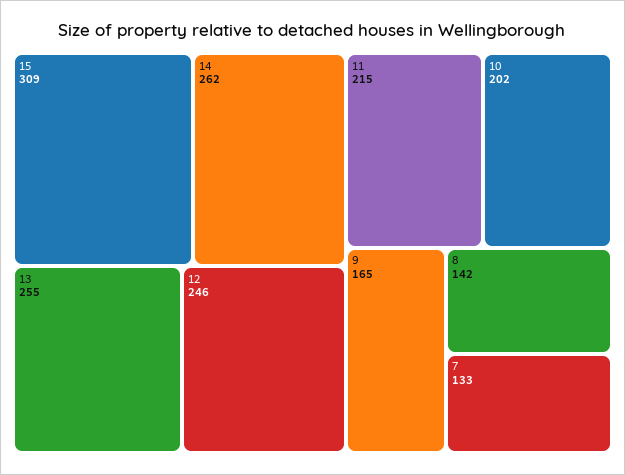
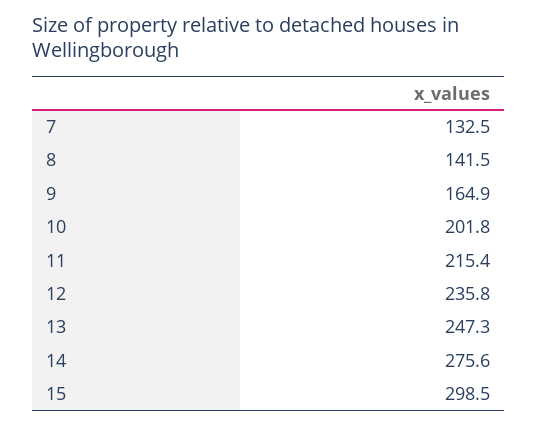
15: 309 -> 298.5
14: 262 -> 275.6
13: 255 -> 247.3
12: 246 -> 235.8

